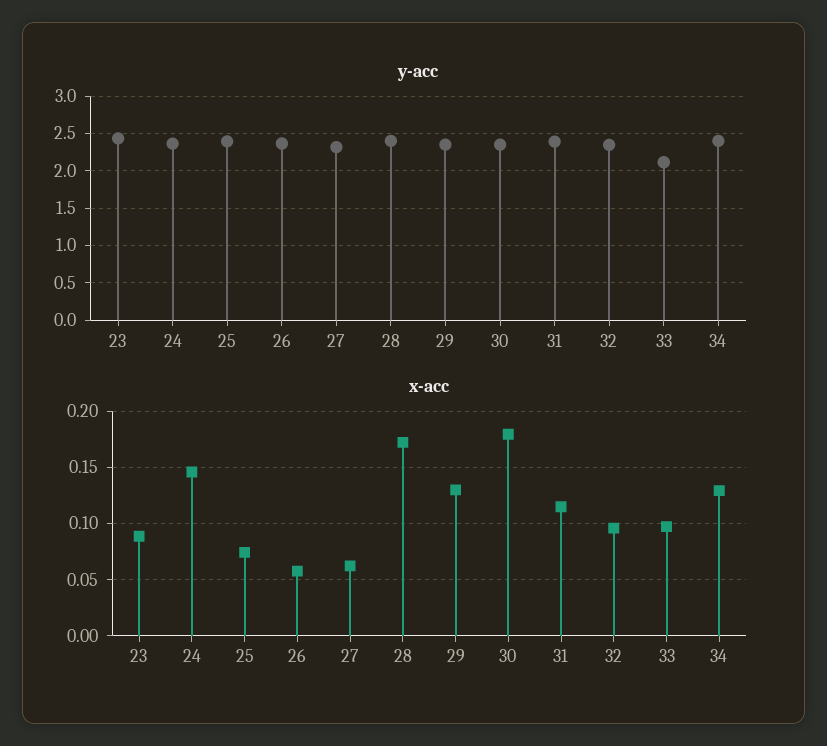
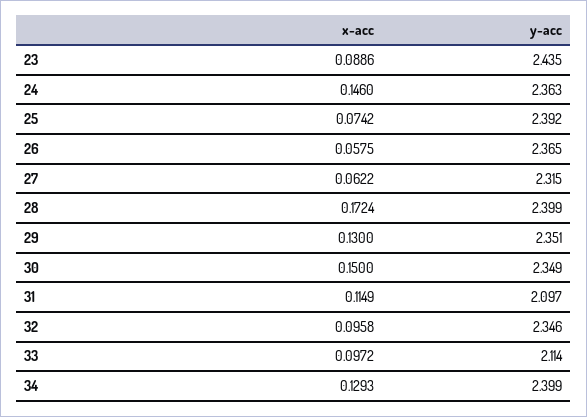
y-acc, 31: 2.4 -> 2.097
x-acc, 30: 0.18 -> 0.15

